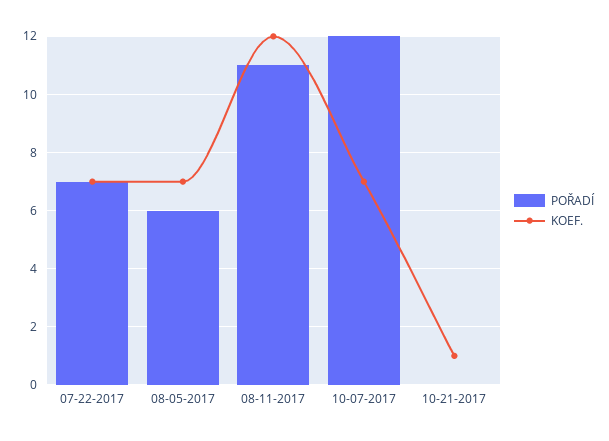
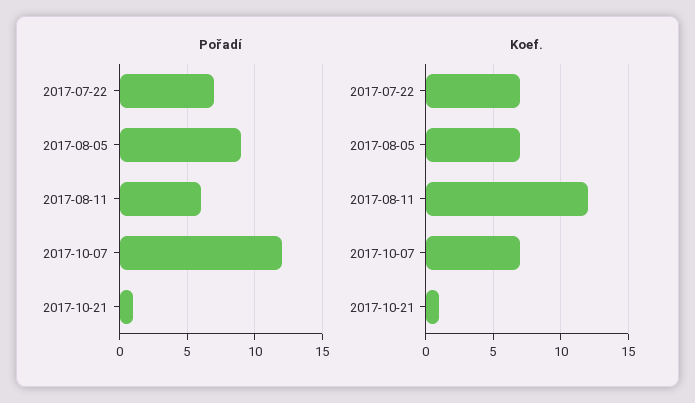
POŘADÍ, 08-05-2017: 6 -> 9
POŘADÍ, 08-11-2017: 11 -> 6
POŘADÍ, 10-21-2017: 0 -> 1

